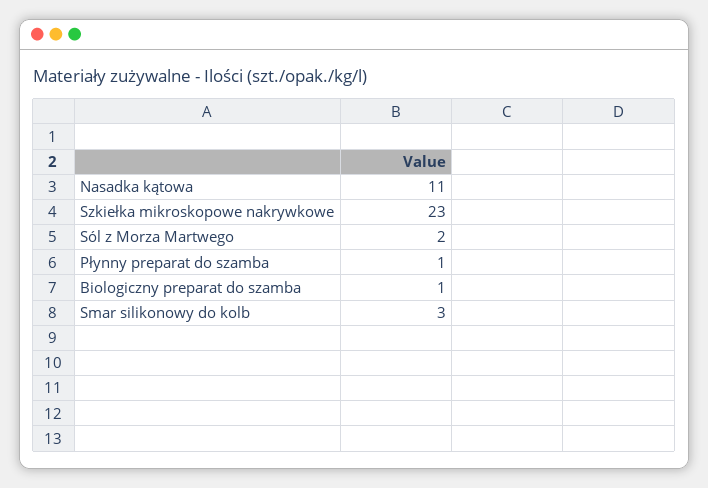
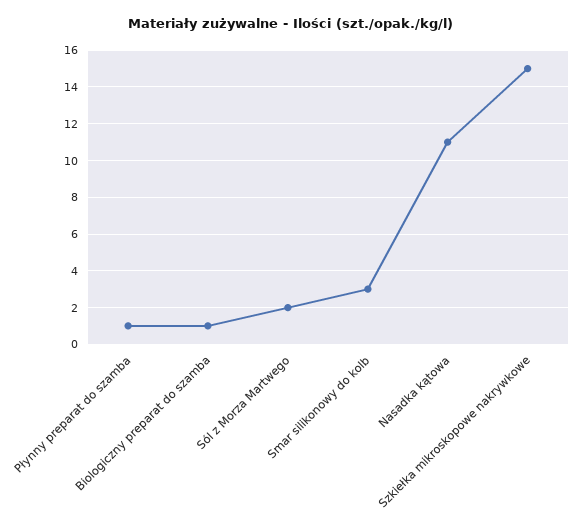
Szkiełka mikroskopowe nakrywkowe: 23 -> 15

